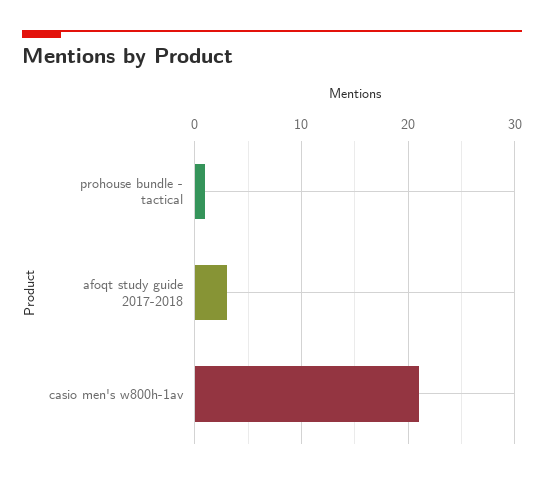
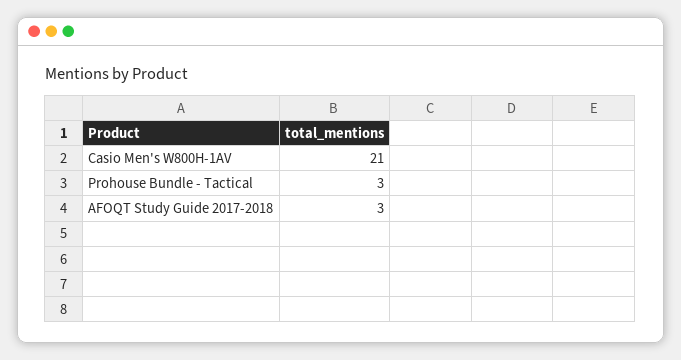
prohouse bundle - tactical: 1 -> 3

